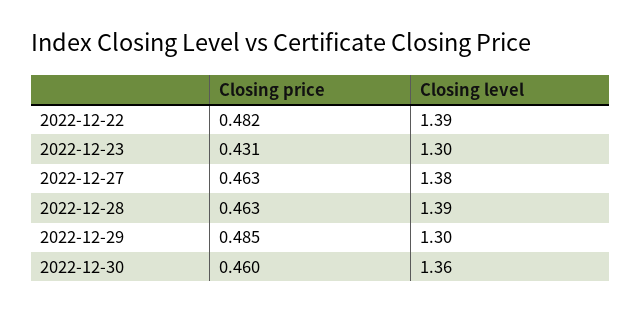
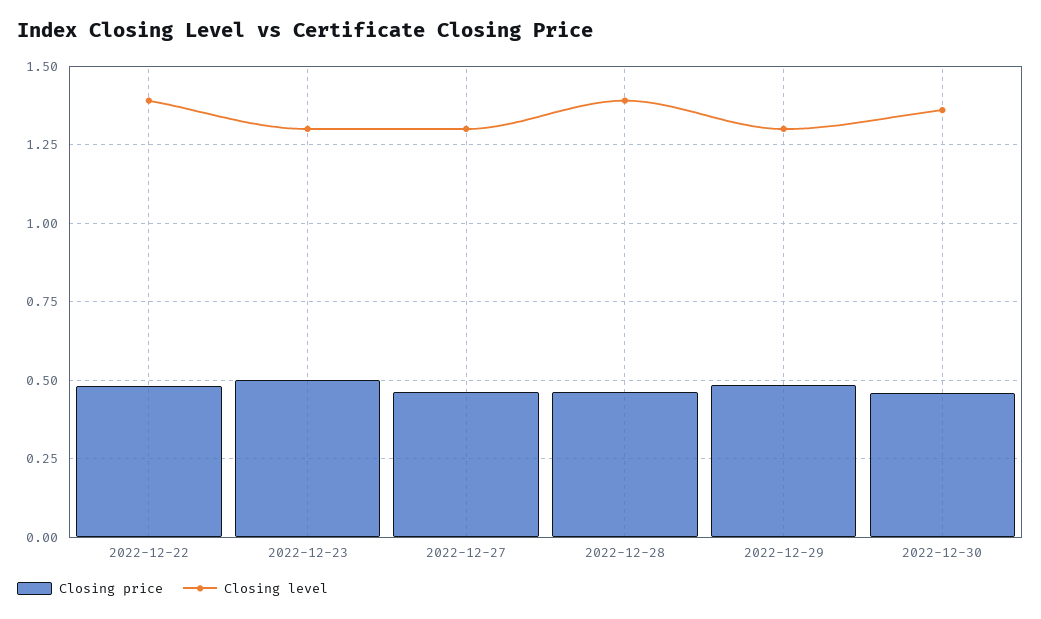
Closing price, 2022-12-23: 0.431 -> 0.5
Closing level, 2022-12-27: 1.38 -> 1.3

